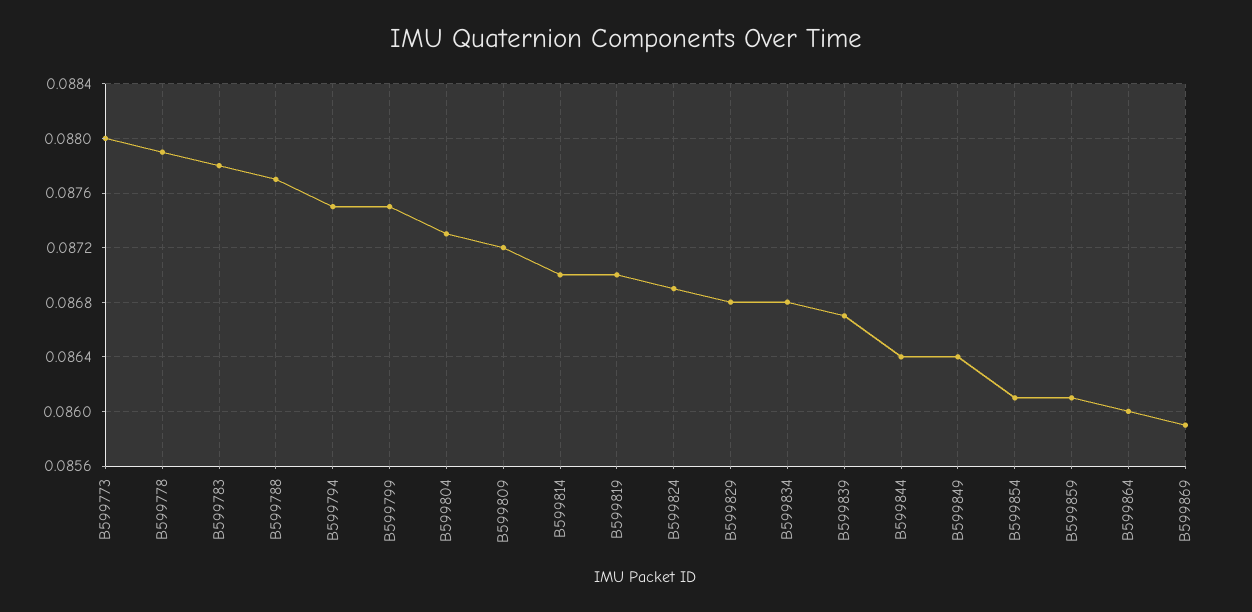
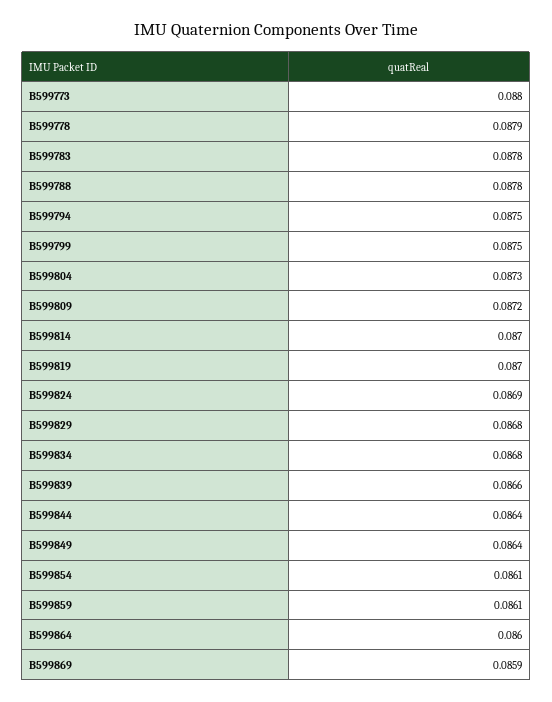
B599788: 0.0877 -> 0.0878
B599839: 0.0867 -> 0.0866

